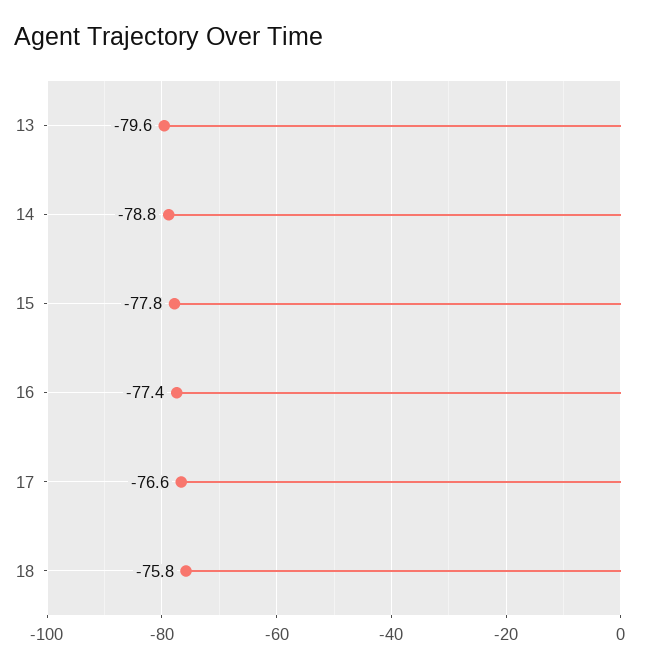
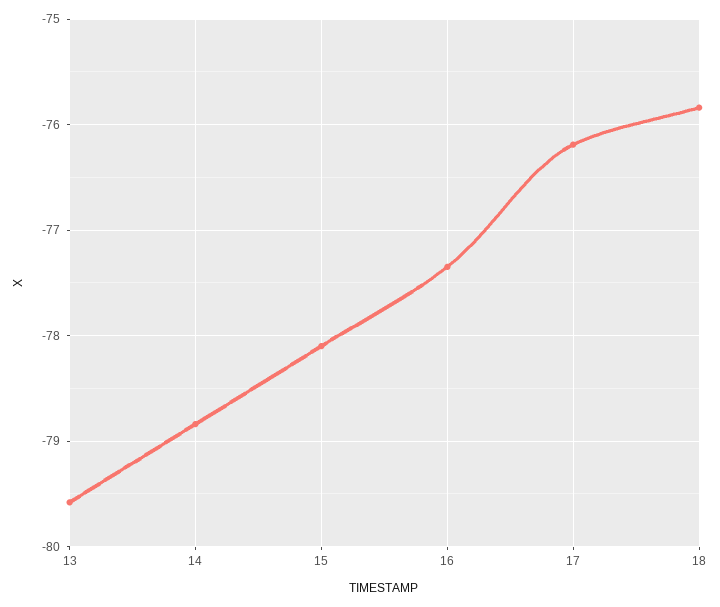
15: -77.8 -> -78.1
17: -76.6 -> -76.2

